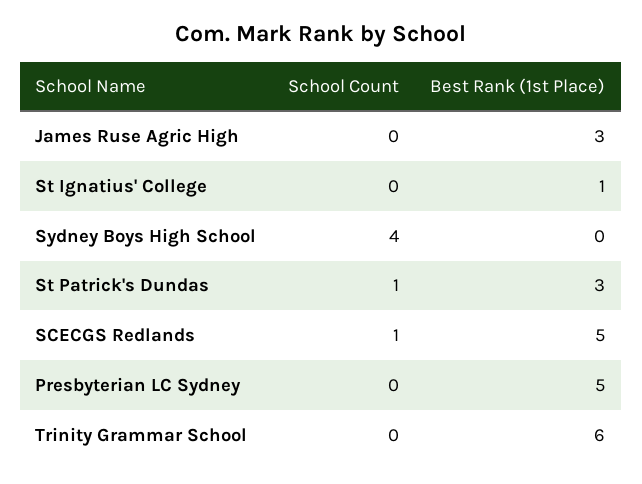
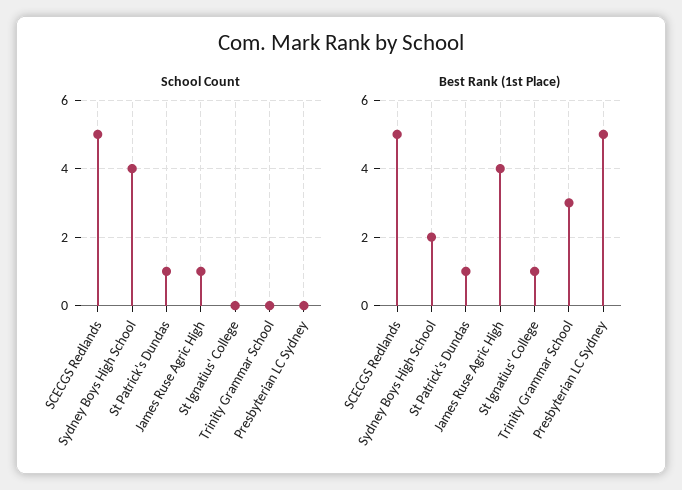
School Count, James Ruse Agric High: 0 -> 1
Best Rank (1st Place), James Ruse Agric High: 3 -> 4
Best Rank (1st Place), Sydney Boys High School: 0 -> 2
Best Rank (1st Place), St Patrick's Dundas: 3 -> 1
School Count, SCECGS Redlands: 1 -> 5
Best Rank (1st Place), Trinity Grammar School: 6 -> 3

